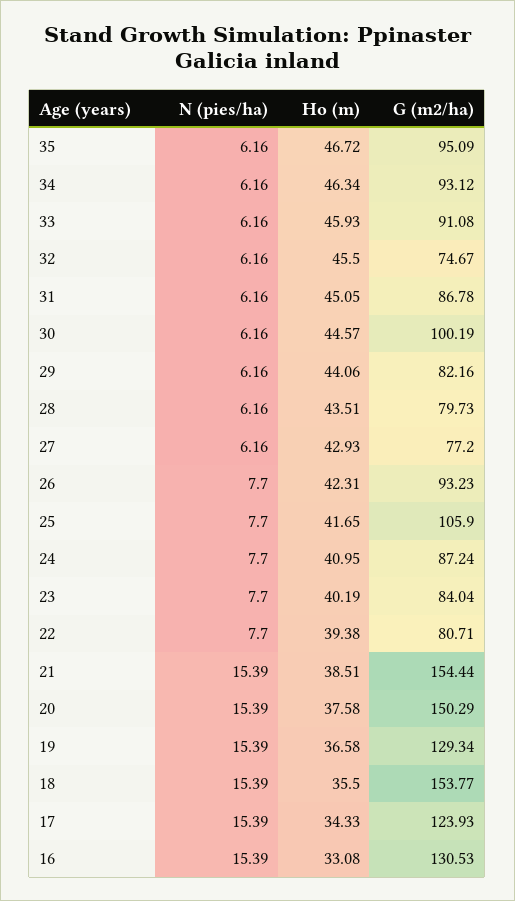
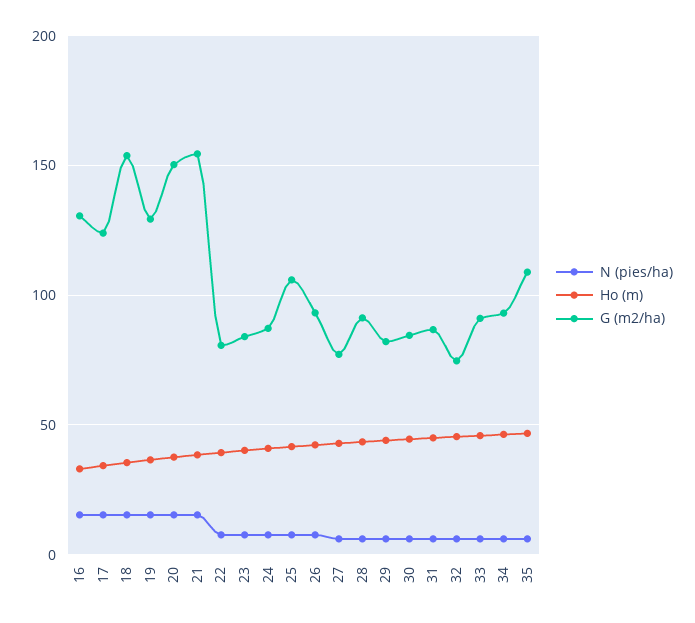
G (m2/ha), 35: 95.09 -> 110
G (m2/ha), 30: 100.19 -> 85
G (m2/ha), 28: 79.73 -> 90

